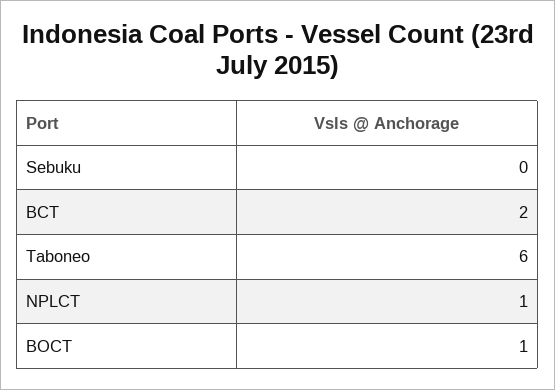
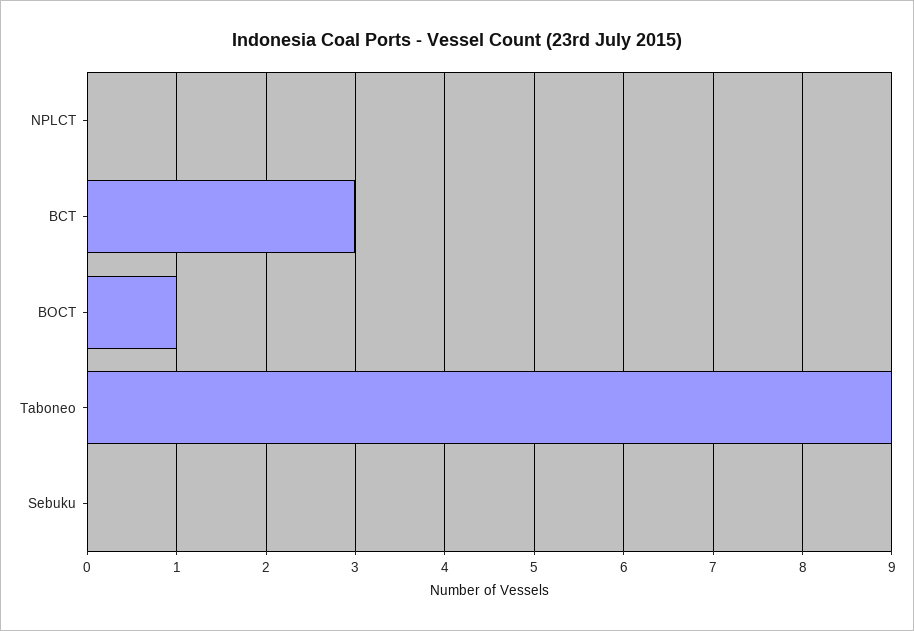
BCT: 2 -> 3
Taboneo: 6 -> 9
NPLCT: 1 -> 0

